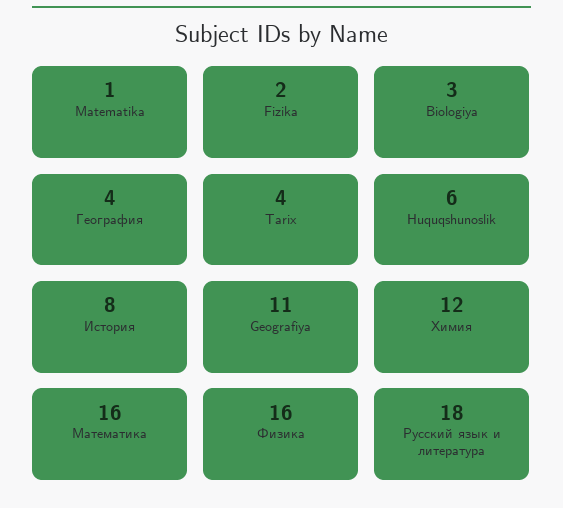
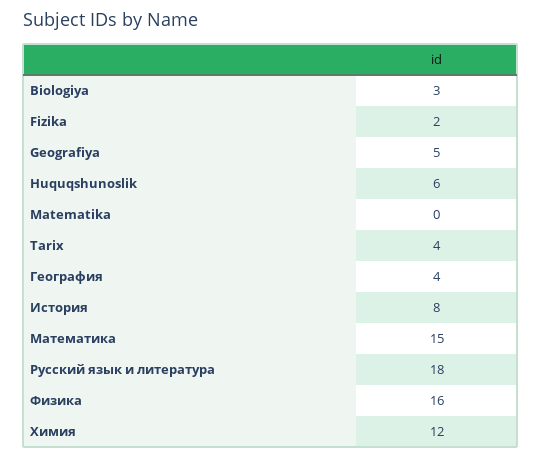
Matematika: 1 -> 0
Geografiya: 11 -> 5
Математика: 16 -> 15

